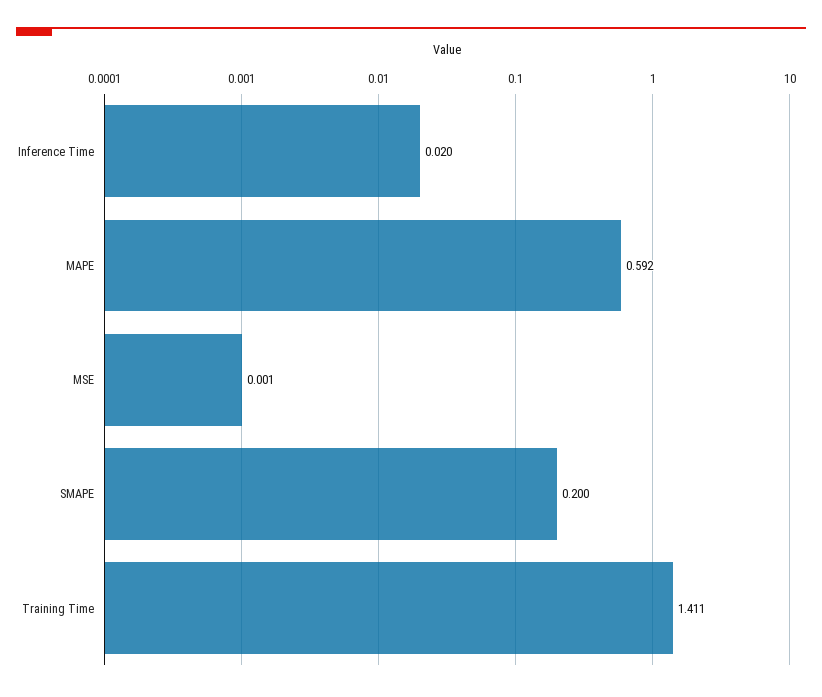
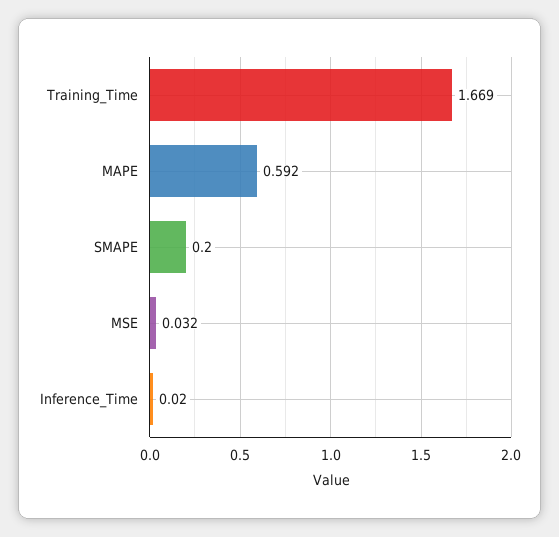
MSE: 0.001 -> 0.032
Training Time: 1.411 -> 1.669

